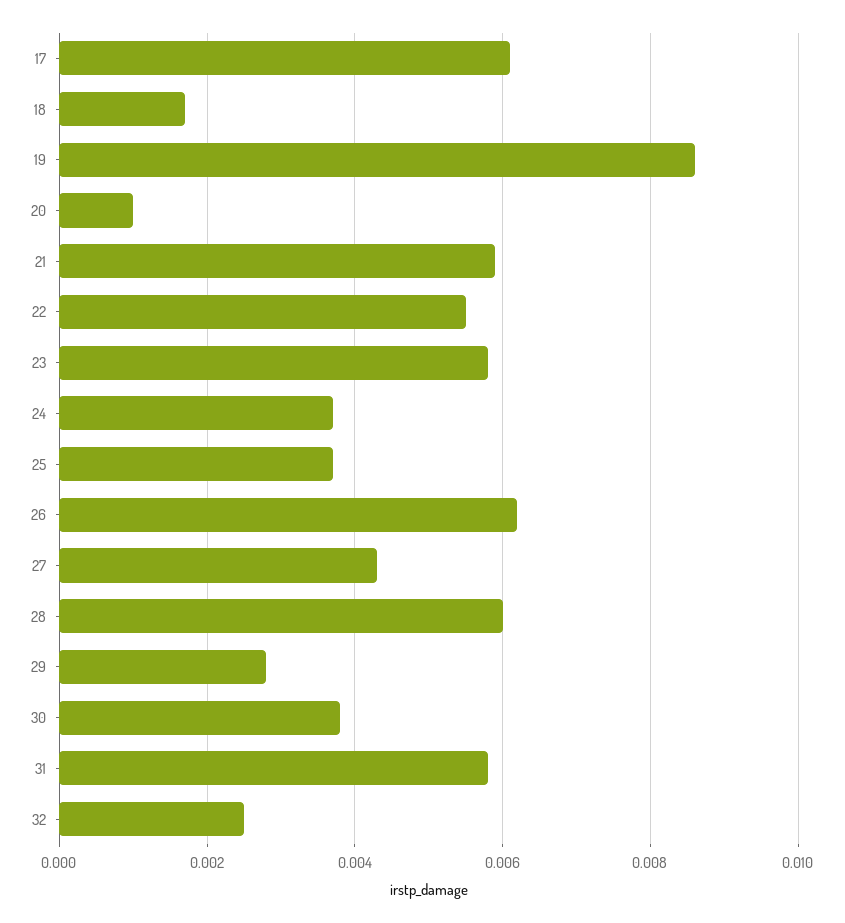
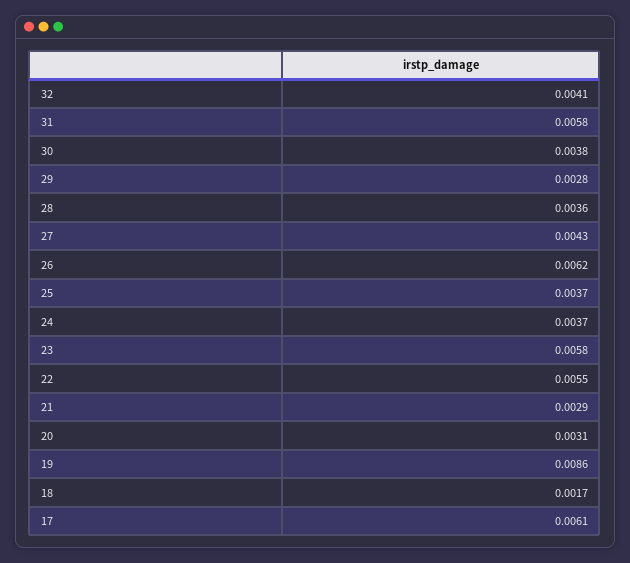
20: 0.001 -> 0.0031
21: 0.006 -> 0.0029
28: 0.006 -> 0.0036
32: 0.0025 -> 0.0041

